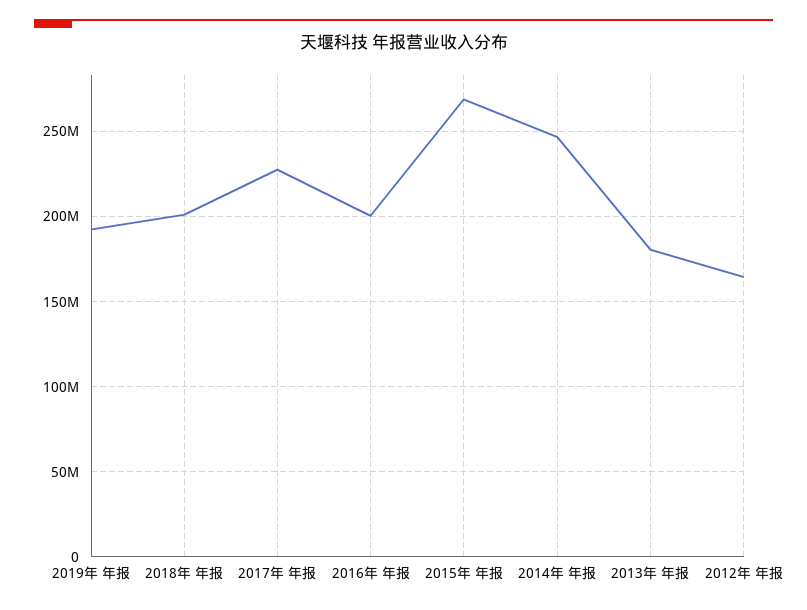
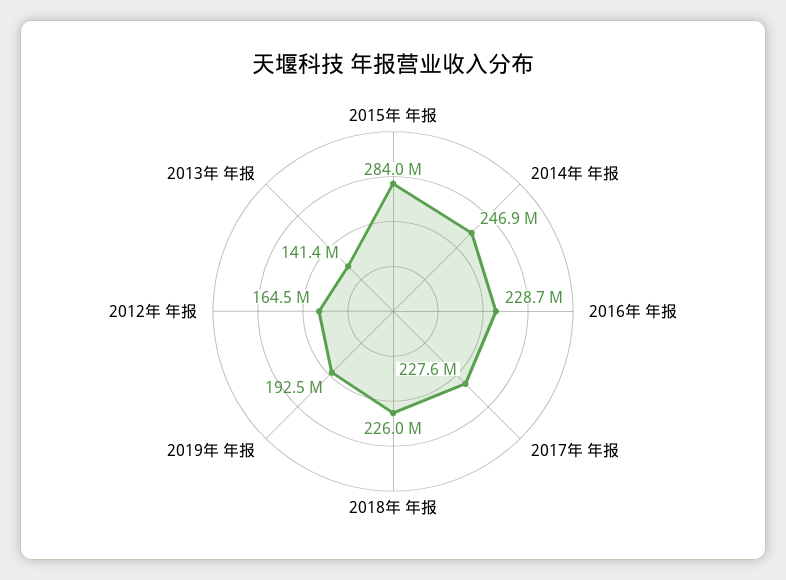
2018年 年报: 200000000 -> 226000000
2016年 年报: 200000000 -> 228700000
2015年 年报: 270000000 -> 284000000
2013年 年报: 180000000 -> 141400000

